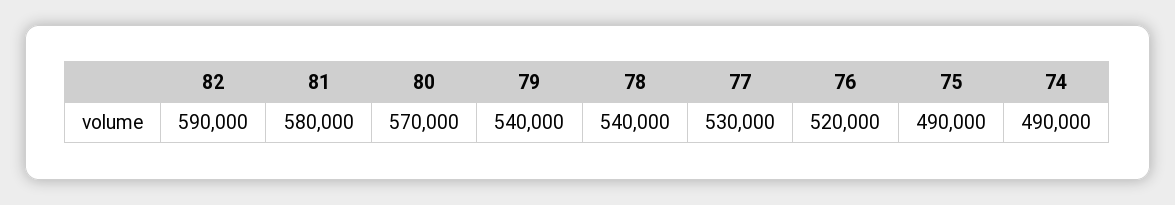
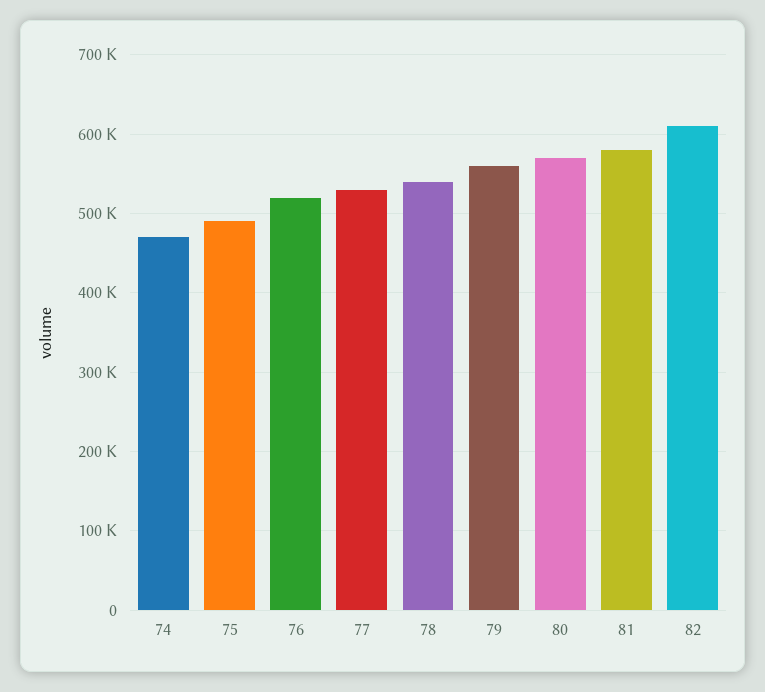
82: 590000 -> 610000
79: 540000 -> 560000
74: 490000 -> 470000

